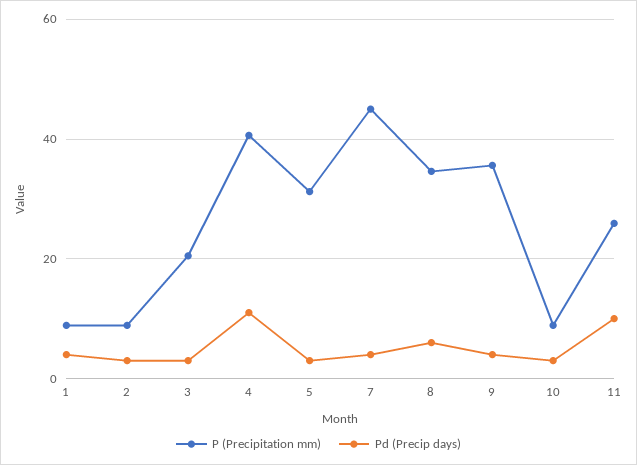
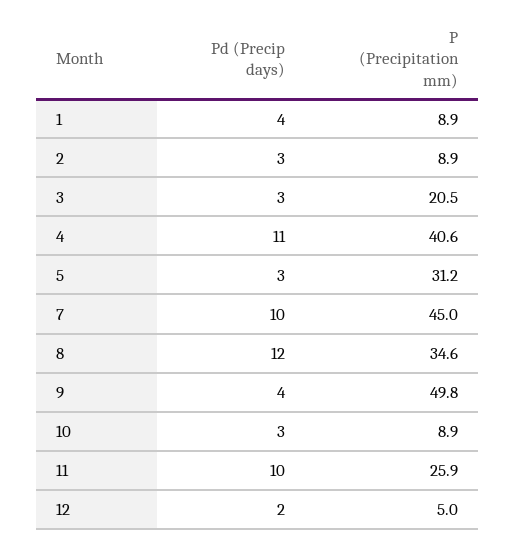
Pd (Precip days), 7: 4 -> 10
Pd (Precip days), 8: 6 -> 12
P (Precipitation mm), 9: 36 -> 49.8
Pd (Precip days), 12: none -> 2
P (Precipitation mm), 12: none -> 5

